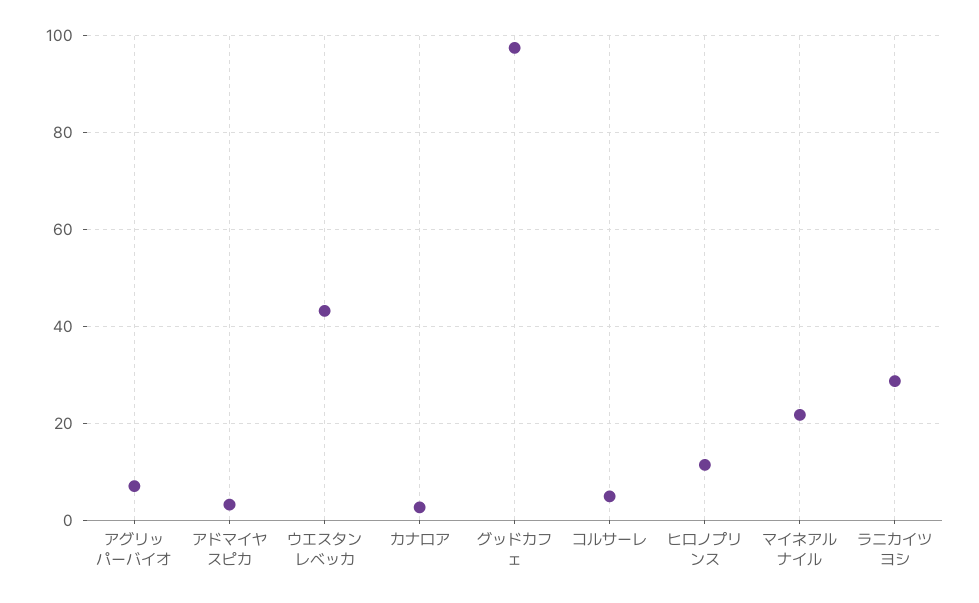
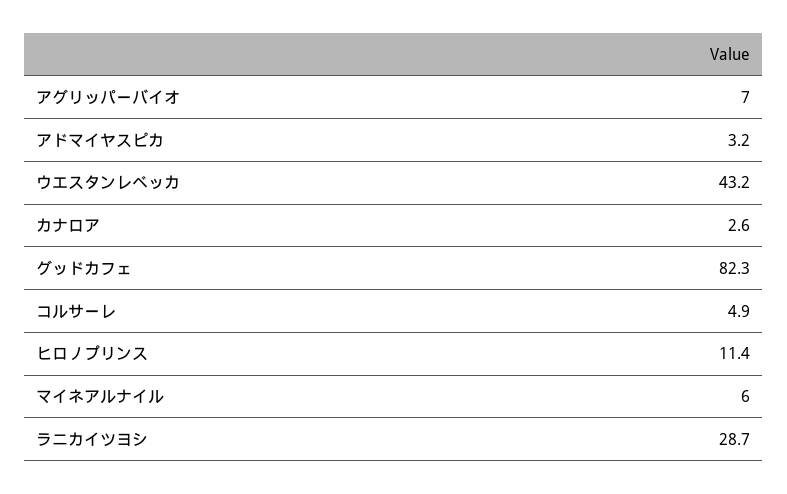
グッドカフェ: 98 -> 82.3
マイネアルナイル: 22 -> 6

